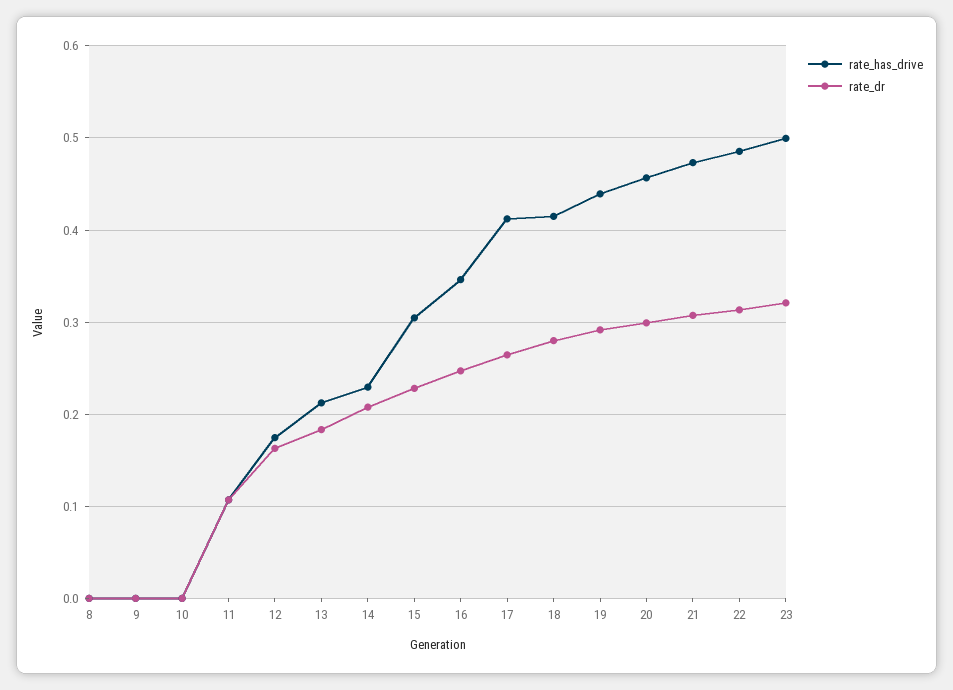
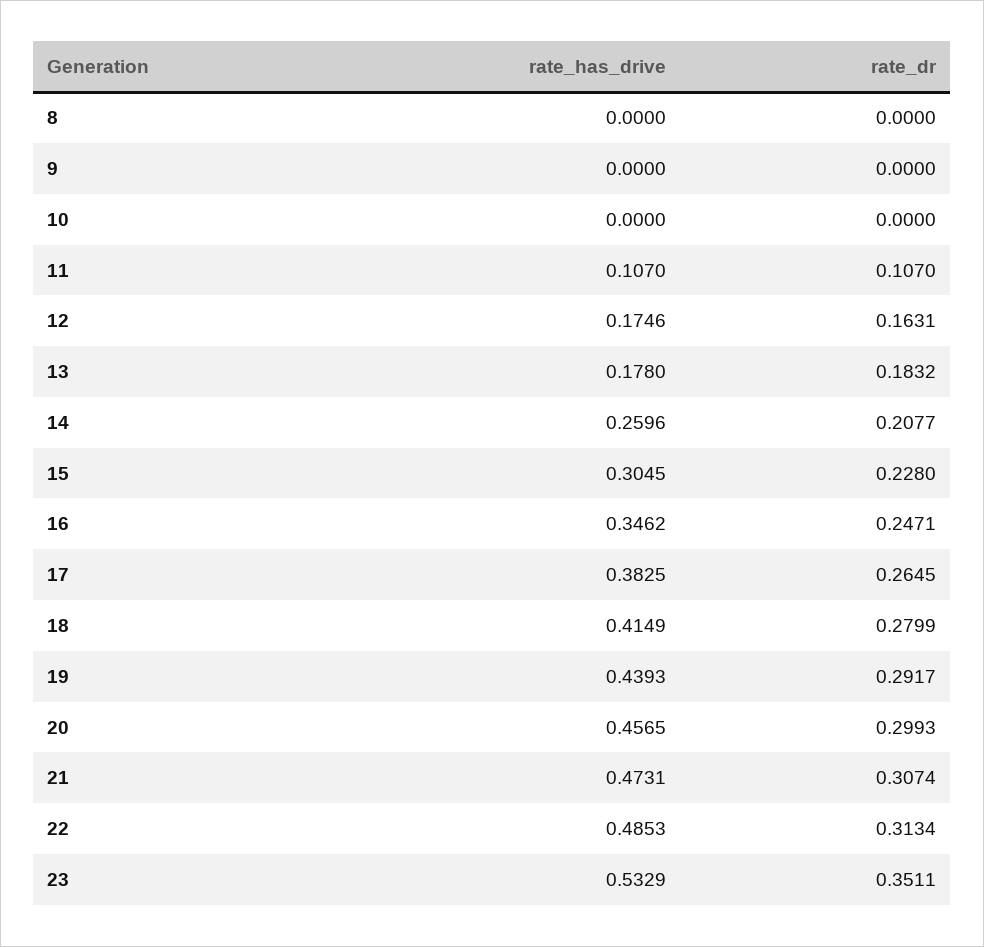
rate_has_drive, 13: 0.21 -> 0.178
rate_has_drive, 14: 0.23 -> 0.2596
rate_has_drive, 17: 0.41 -> 0.3825
rate_has_drive, 23: 0.5 -> 0.5329
rate_dr, 23: 0.32 -> 0.3511

